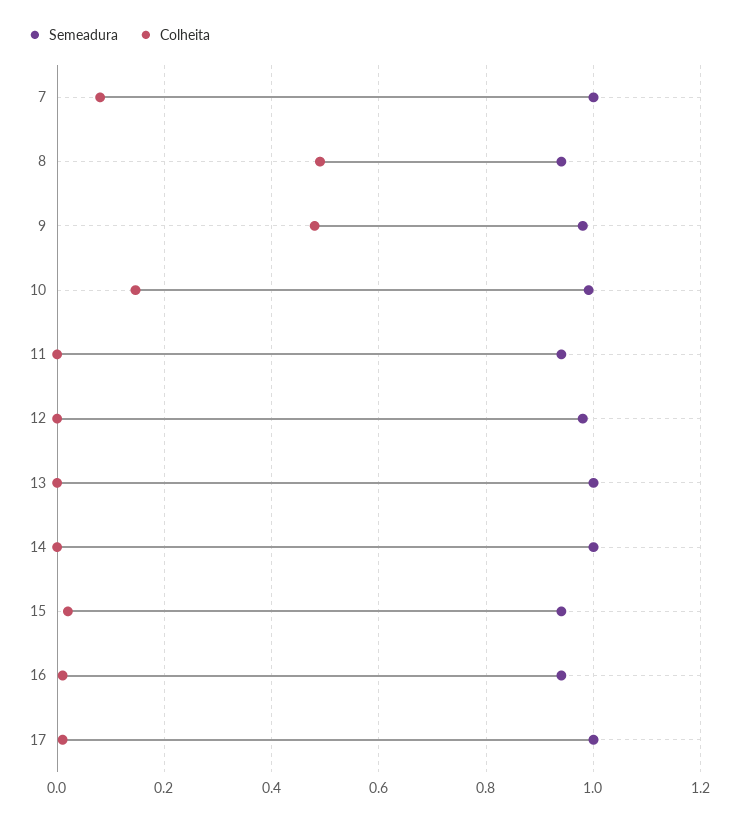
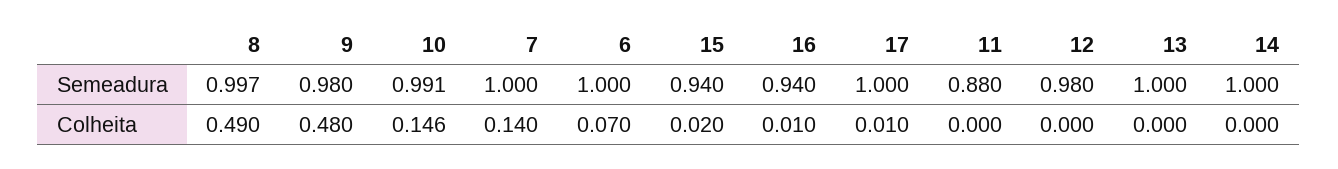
Colheita, 7: 0.08 -> 0.14
Semeadura, 8: 0.94 -> 0.997
Semeadura, 11: 0.94 -> 0.88
Semeadura, 6: none -> 1
Colheita, 6: none -> 0.07

